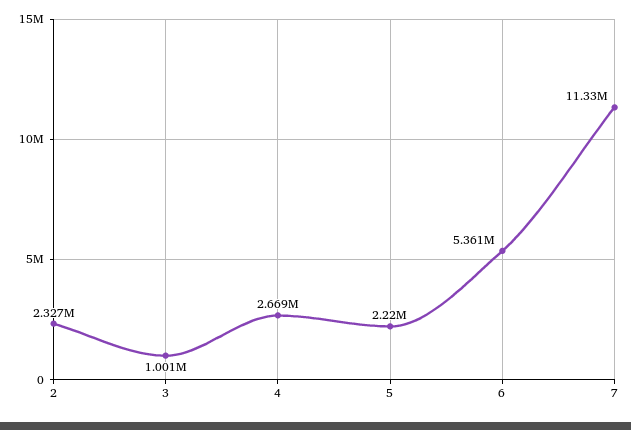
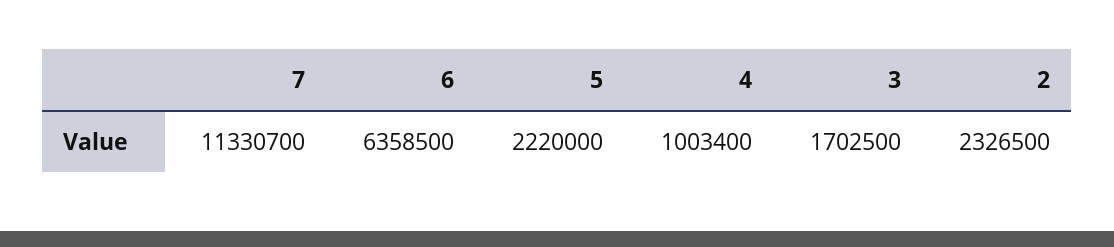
3: 1001000 -> 1702500
4: 2669000 -> 1003400
6: 5361000 -> 6358500

